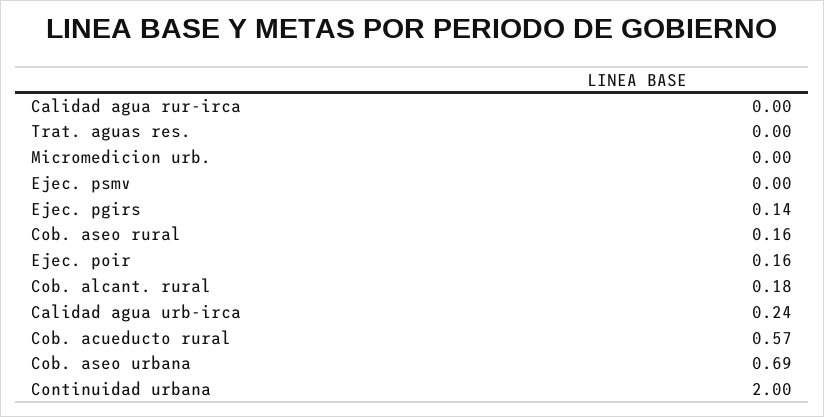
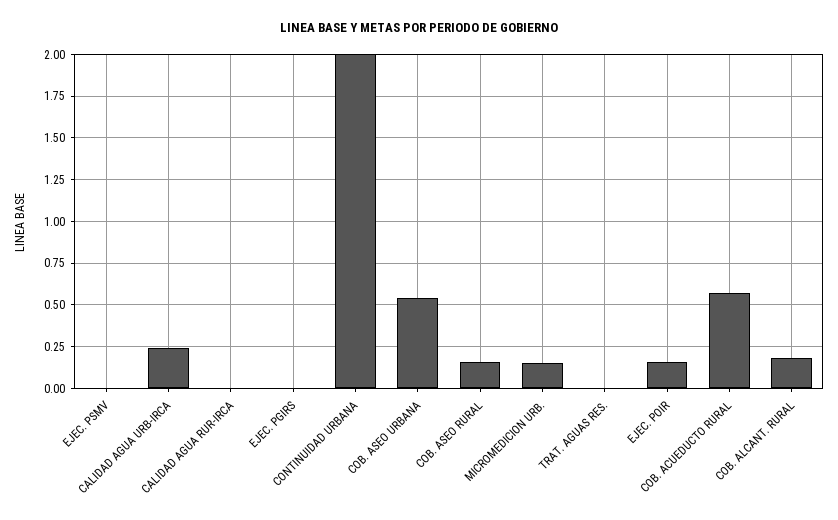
Micromedicion urb.: 0 -> 0.15
Ejec. pgirs: 0.14 -> 0
Cob. aseo urbana: 0.69 -> 0.55

